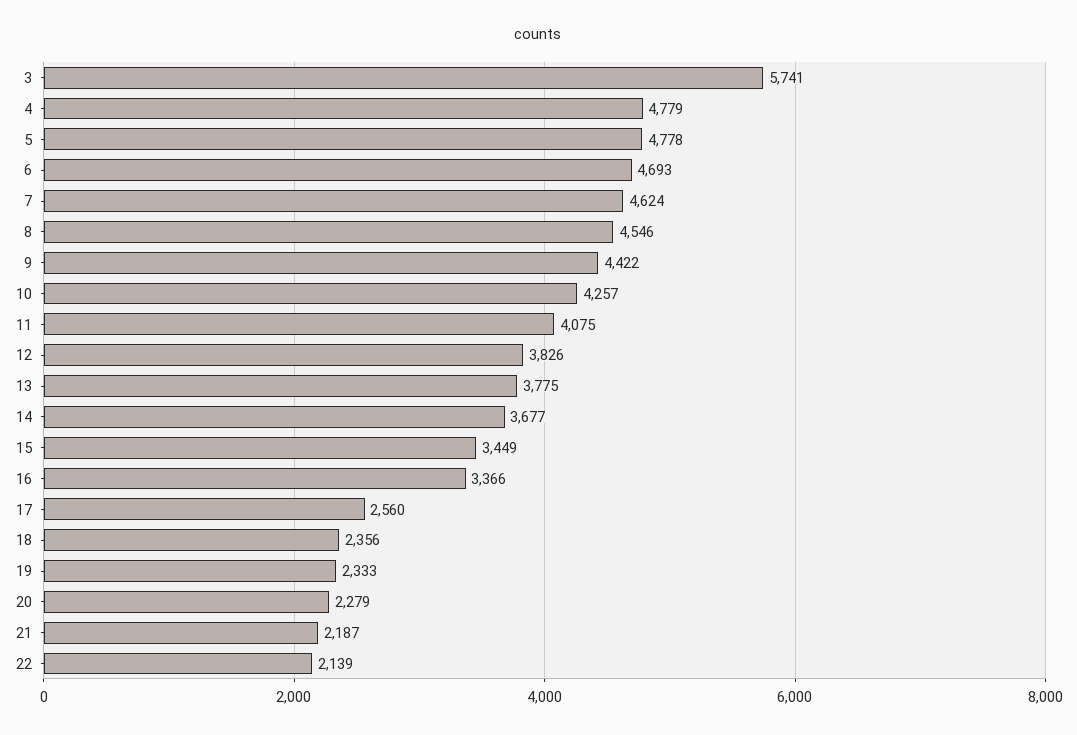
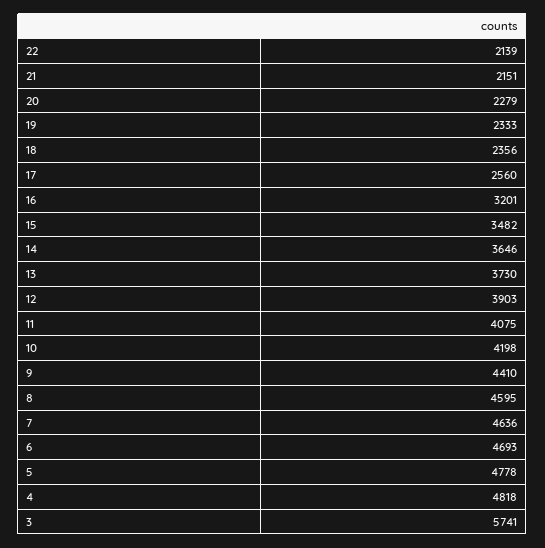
4: 4779 -> 4818
7: 4624 -> 4636
8: 4546 -> 4595
9: 4422 -> 4410
10: 4257 -> 4198
12: 3826 -> 3903
13: 3775 -> 3730
14: 3677 -> 3646
15: 3449 -> 3482
16: 3366 -> 3201
21: 2187 -> 2151

